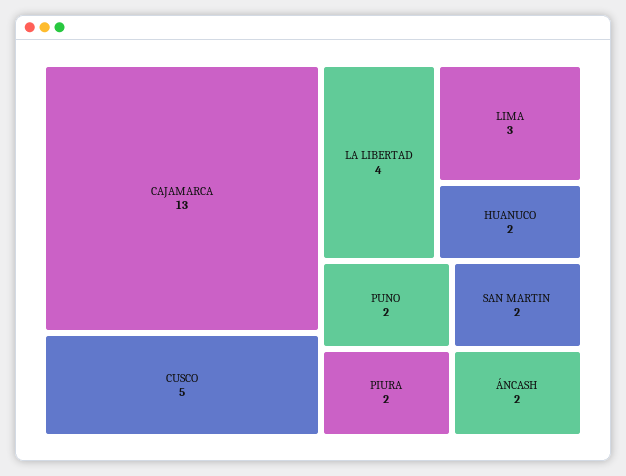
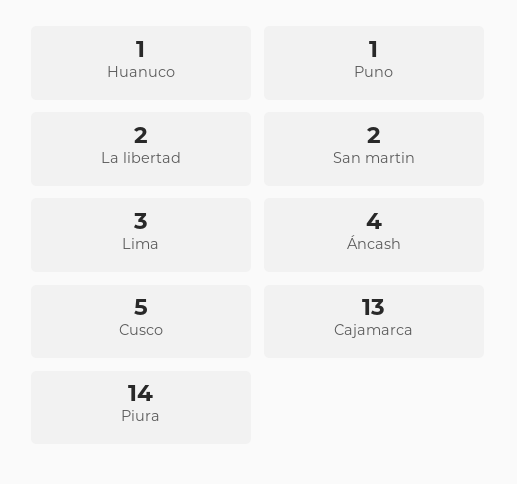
LA LIBERTAD: 4 -> 2
HUANUCO: 2 -> 1
PUNO: 2 -> 1
PIURA: 2 -> 14
ÁNCASH: 2 -> 4

